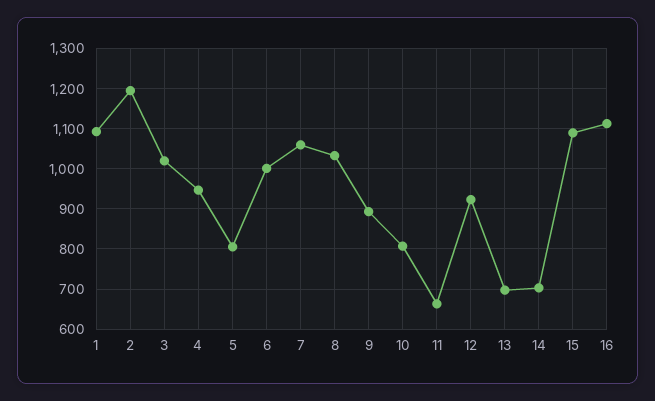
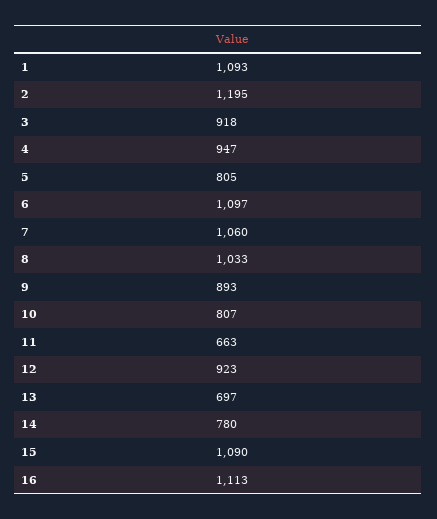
3: 1020 -> 918
6: 1000 -> 1097
14: 700 -> 780

